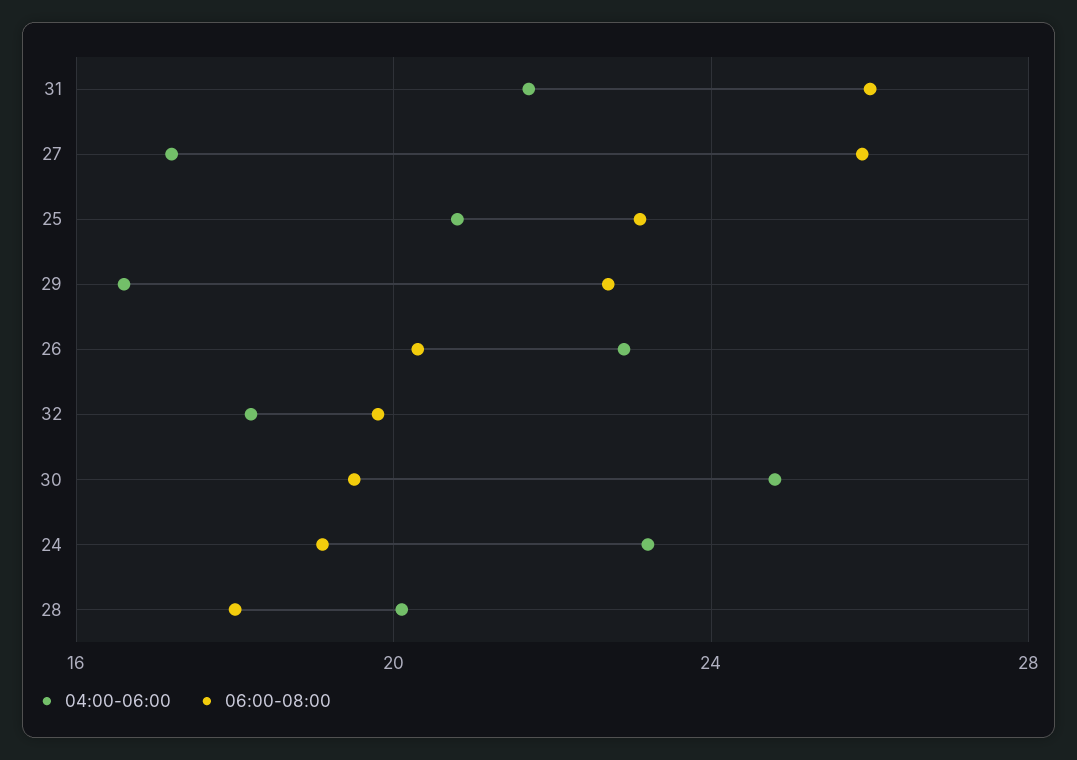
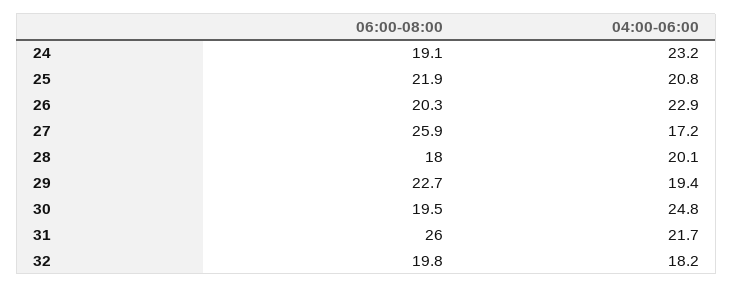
06:00-08:00, 25: 23 -> 21.9
04:00-06:00, 29: 16.5 -> 19.4

